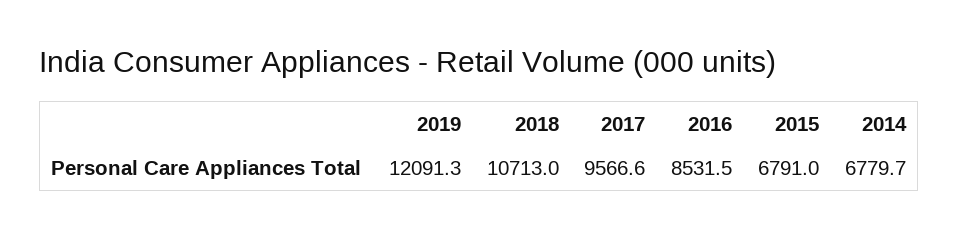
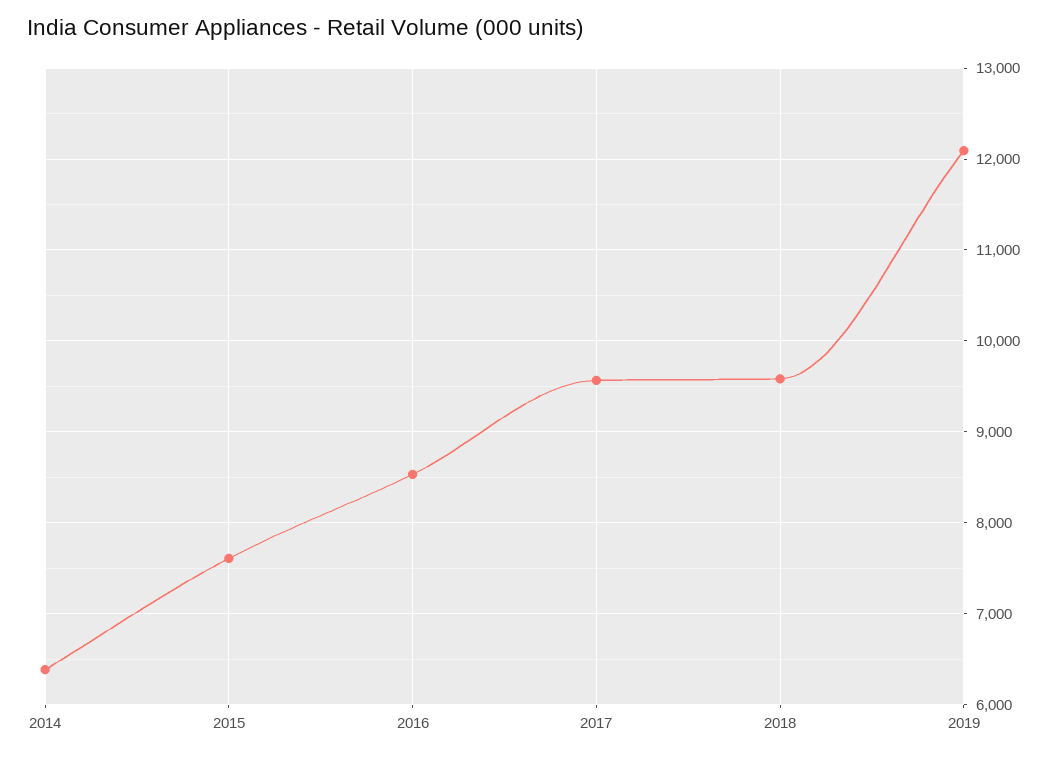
2018: 10713 -> 9600
2015: 6791 -> 7600
2014: 6779.7 -> 6400

